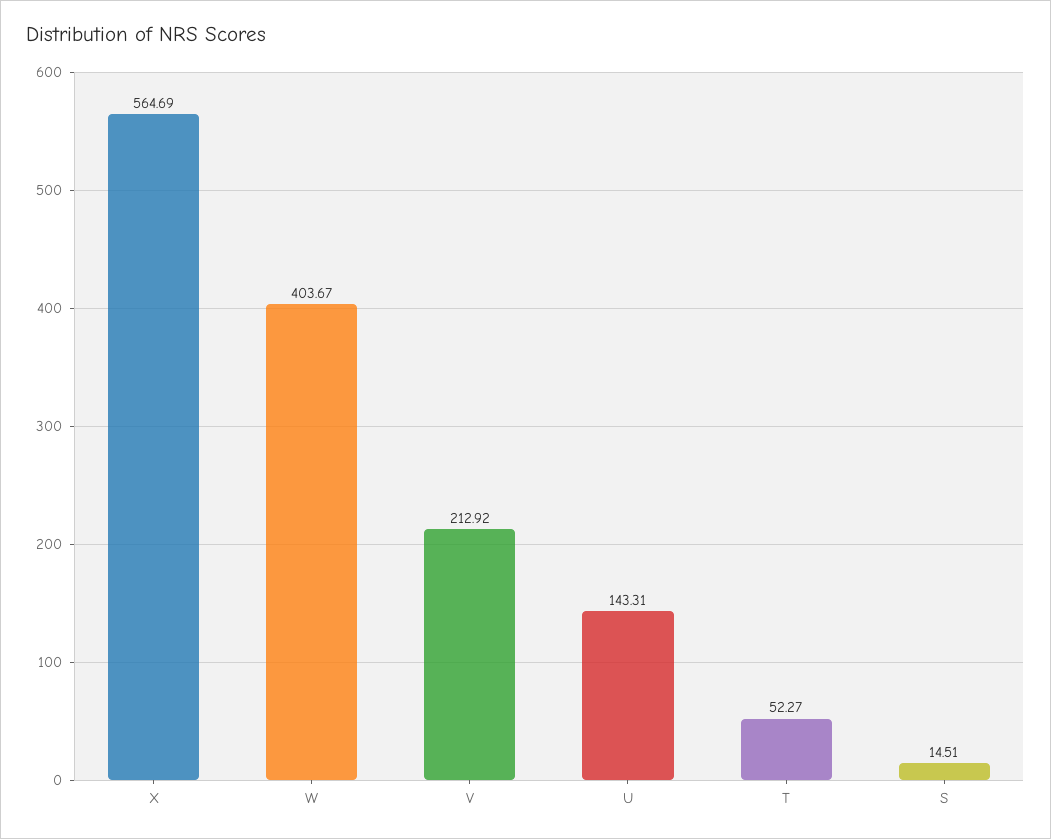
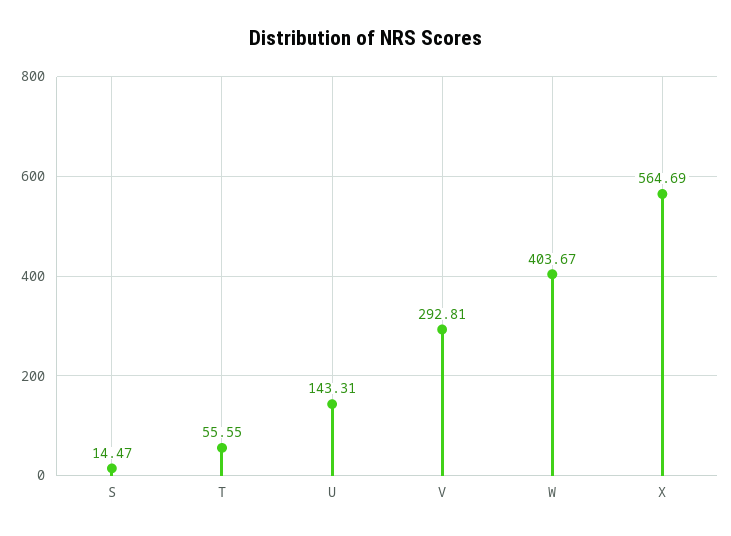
V: 212.92 -> 292.81
T: 52.27 -> 55.55
S: 14.51 -> 14.47

